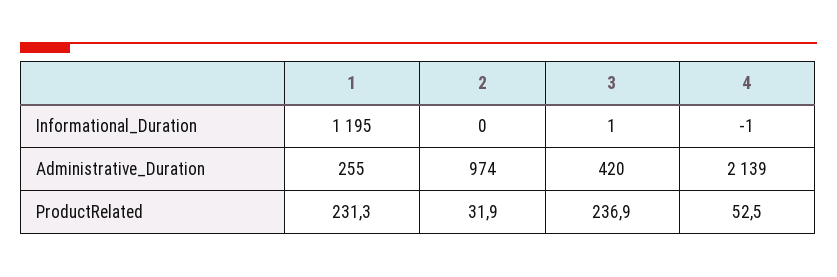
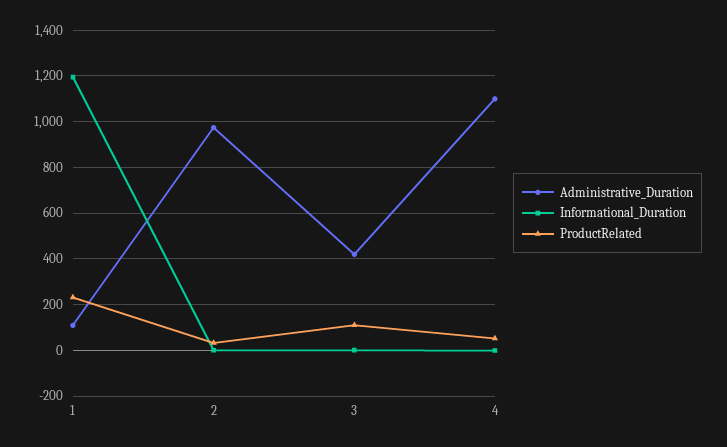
Administrative_Duration, 1: 255 -> 100
Administrative_Duration, 4: 2139 -> 1100
ProductRelated, 3: 236.9 -> 100

